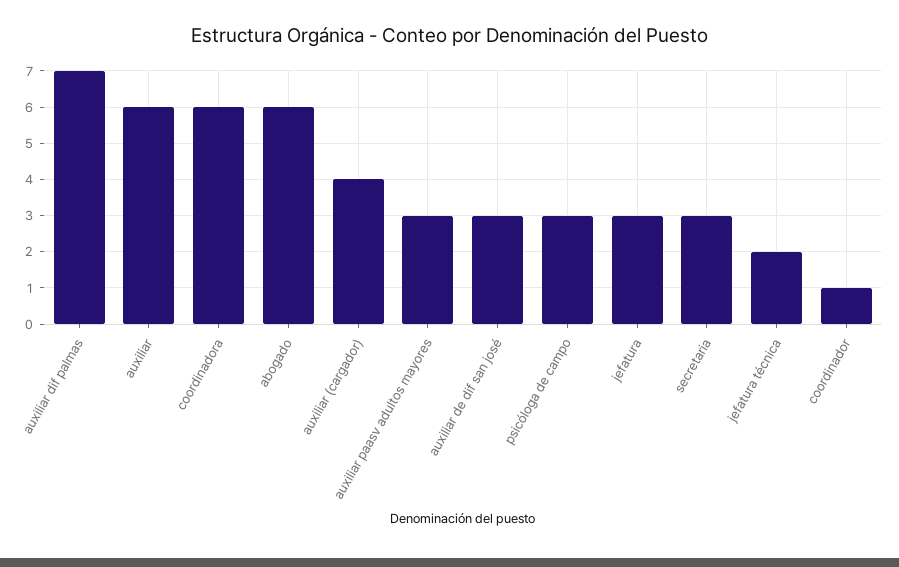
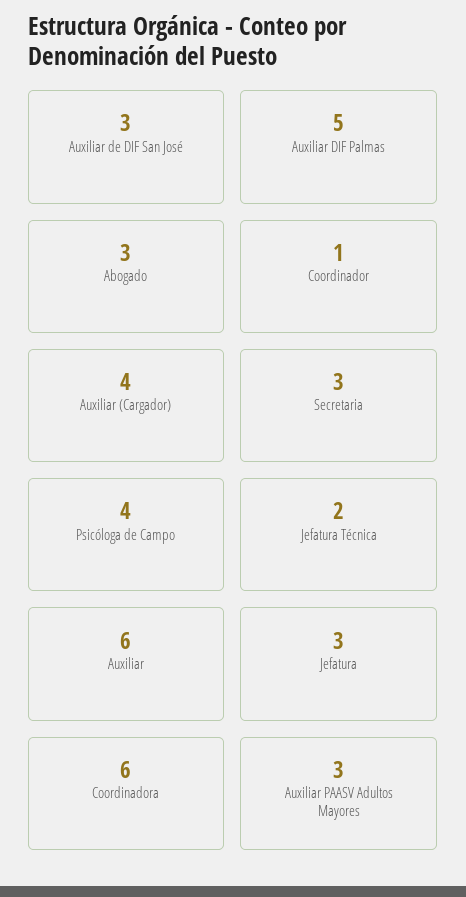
auxiliar dif palmas: 7 -> 5
abogado: 6 -> 3
psicóloga de campo: 3 -> 4

